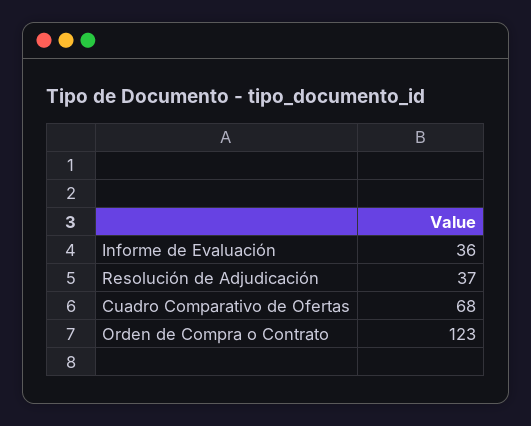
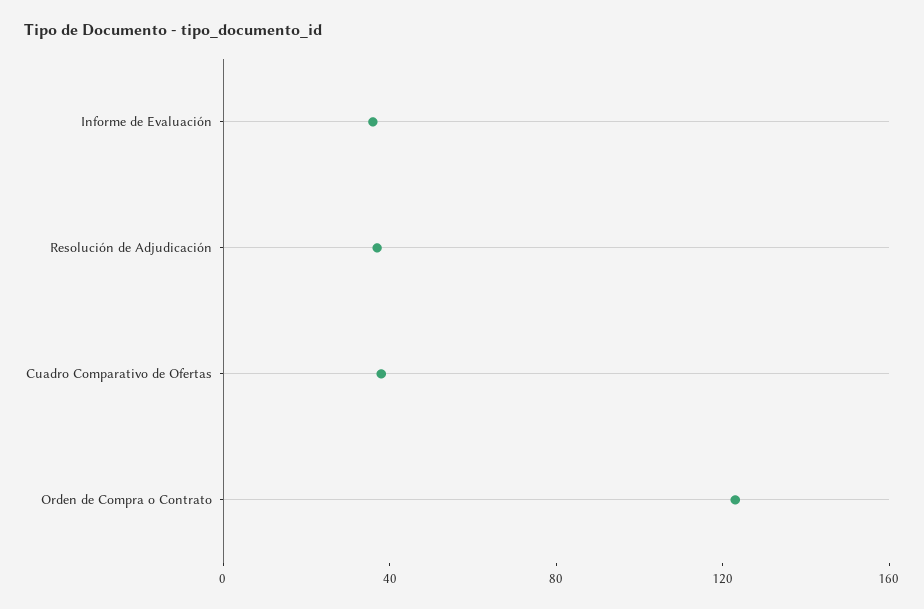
Cuadro Comparativo de Ofertas: 68 -> 40

